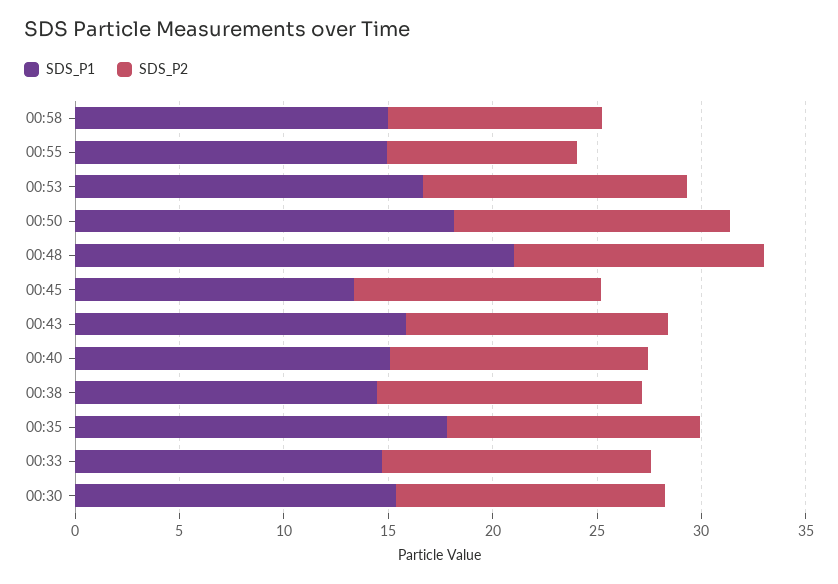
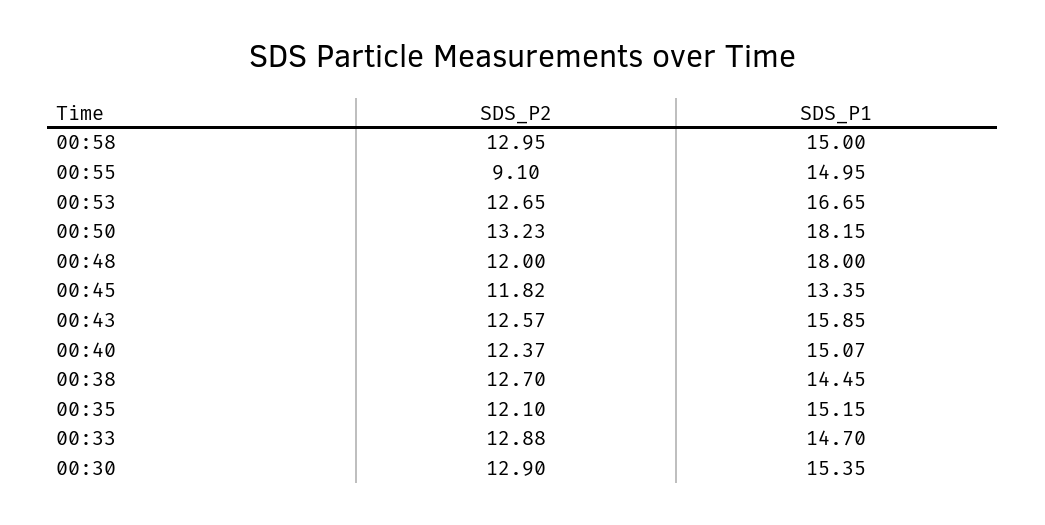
SDS_P2, 00:58: 10 -> 12.95
SDS_P1, 00:48: 21 -> 18
SDS_P1, 00:35: 18 -> 15.15

